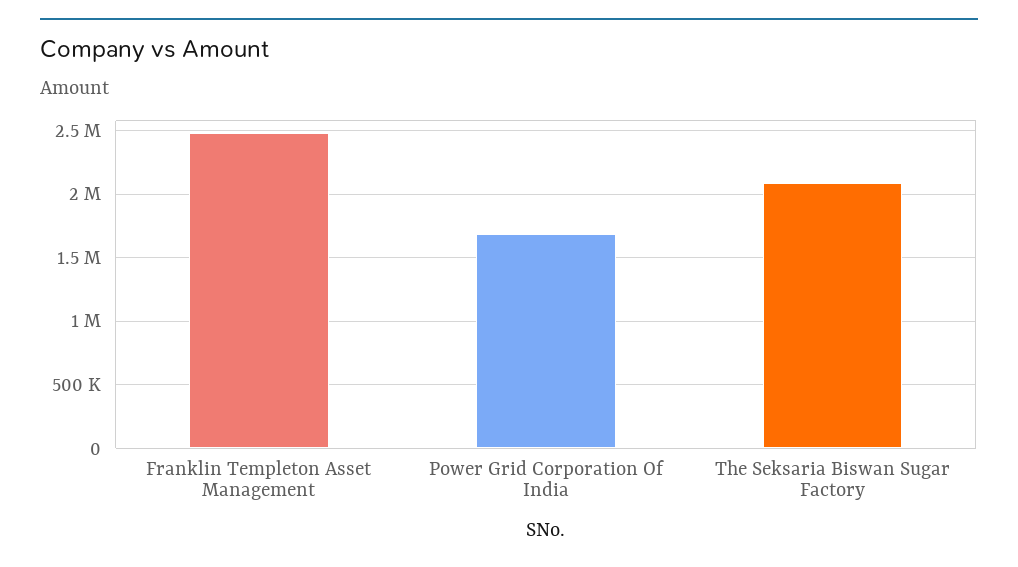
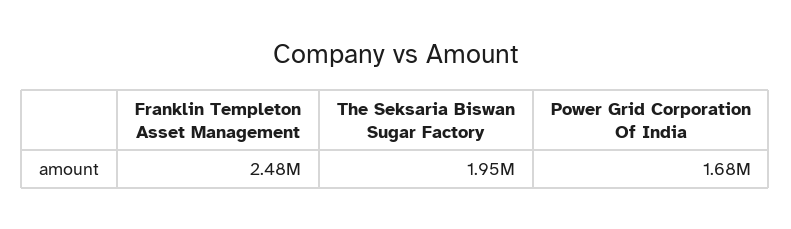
The Seksaria Biswan Sugar Factory: 2100000 -> 1950000

